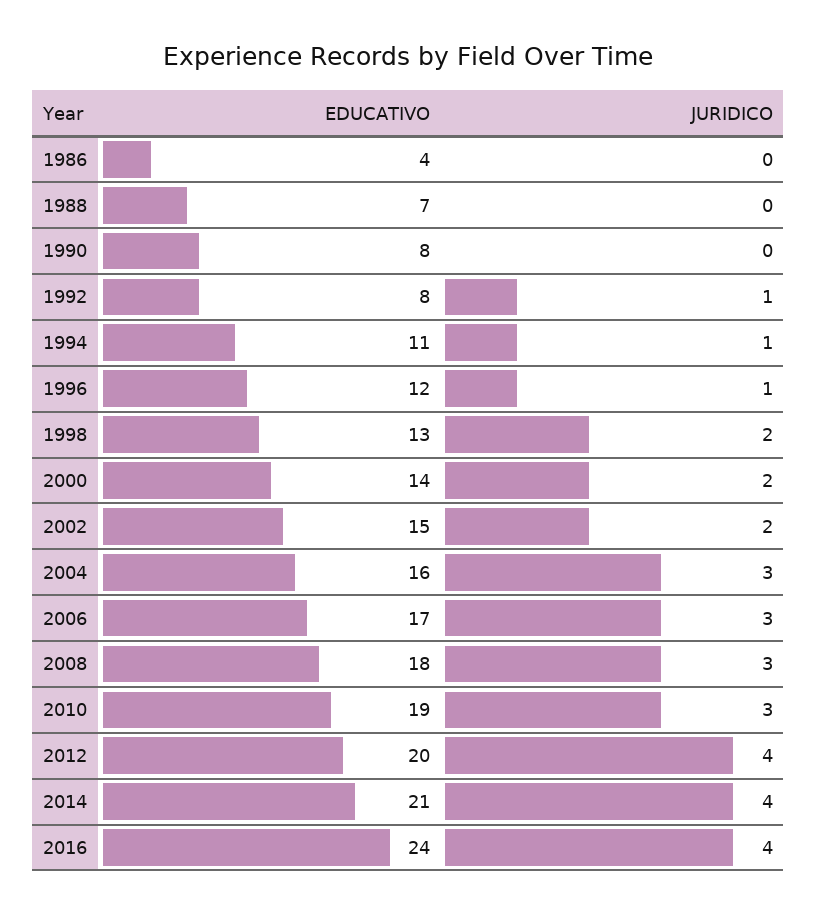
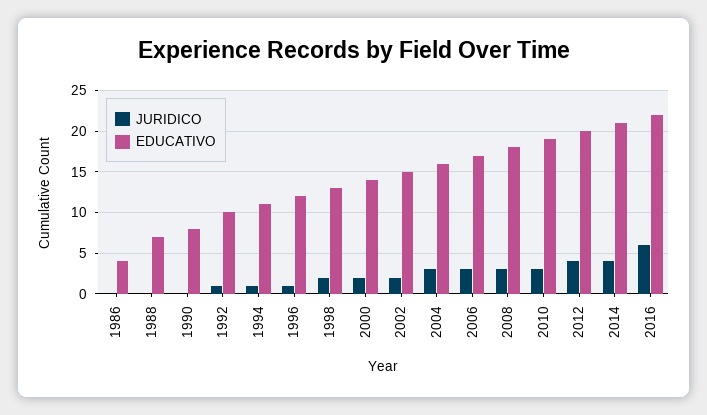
EDUCATIVO, 1992: 8 -> 10
EDUCATIVO, 2016: 24 -> 22
JURIDICO, 2016: 4 -> 6

